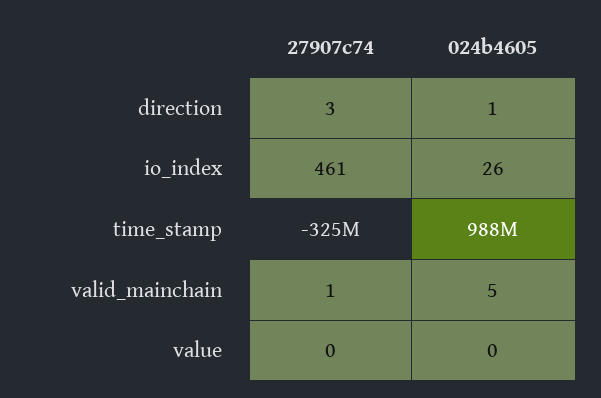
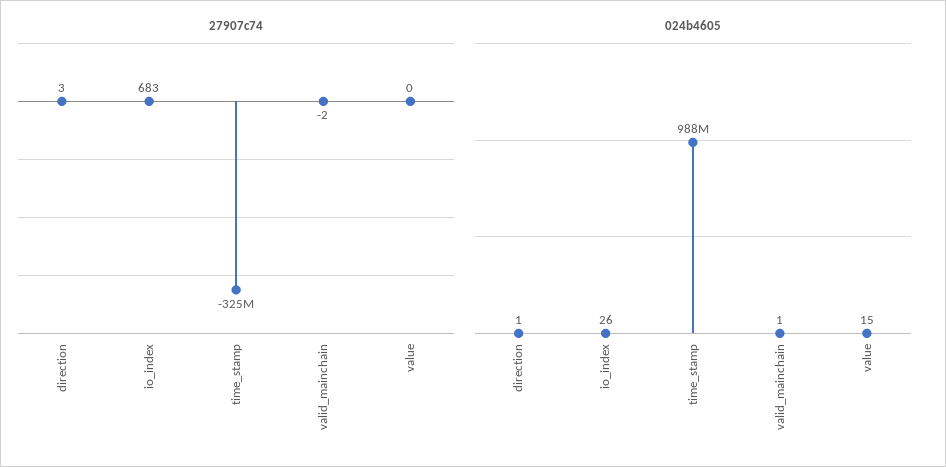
27907c74, io_index: 461 -> 683
27907c74, valid_mainchain: 1 -> -2
024b4605, valid_mainchain: 5 -> 1
024b4605, value: 0 -> 15

